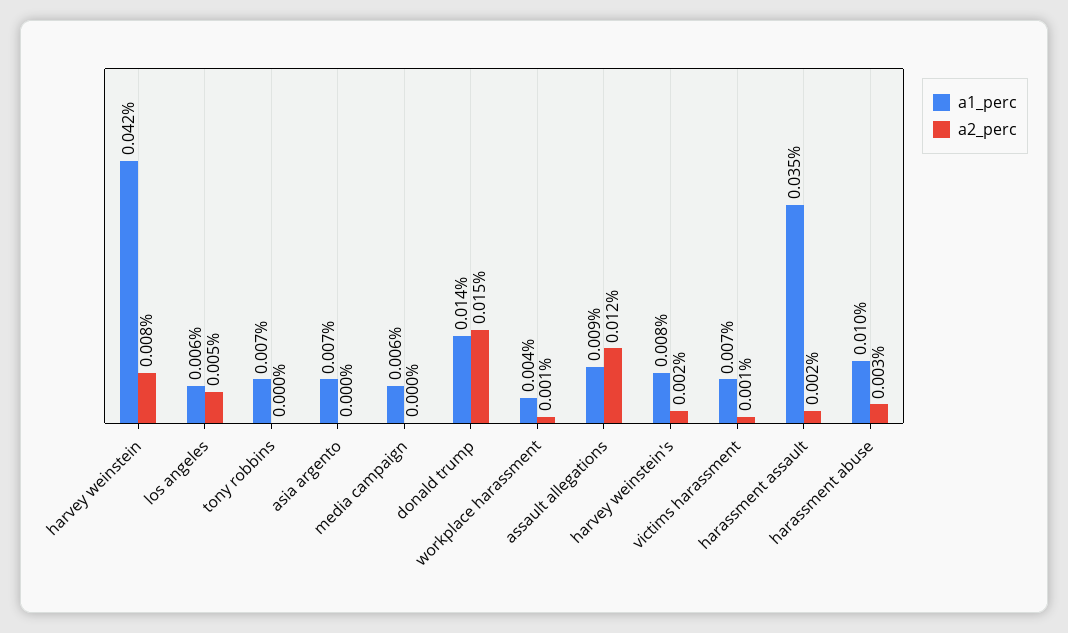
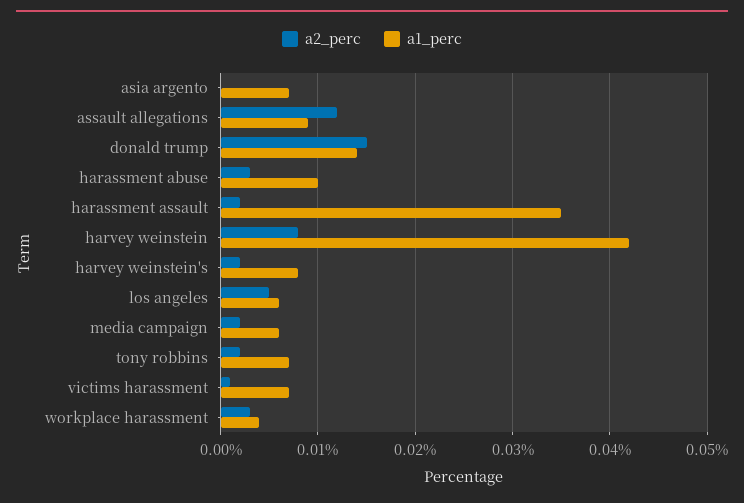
a2_perc, tony robbins: 0 -> 0.002
a2_perc, media campaign: 0 -> 0.002
a2_perc, workplace harassment: 0.001 -> 0.003

